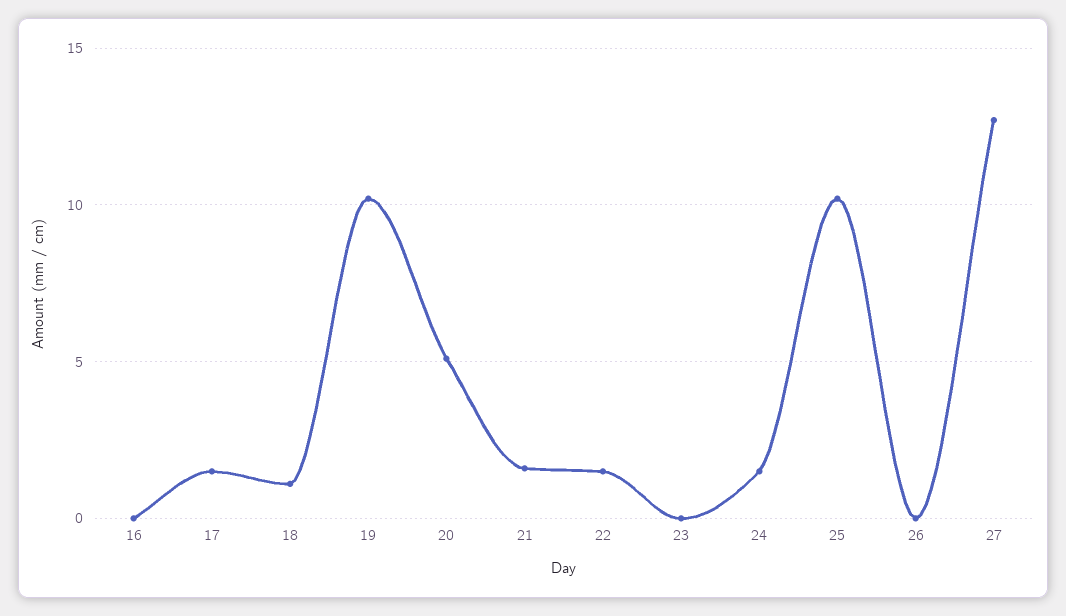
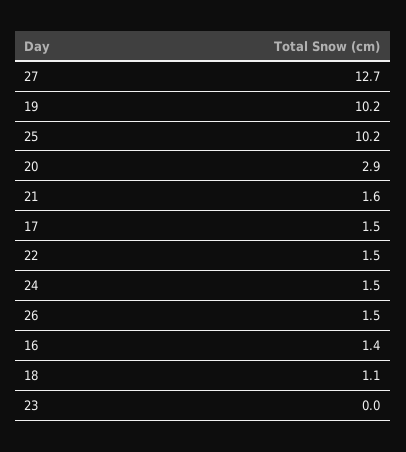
16: 0 -> 1.4
20: 5 -> 2.9
26: 0 -> 1.5

